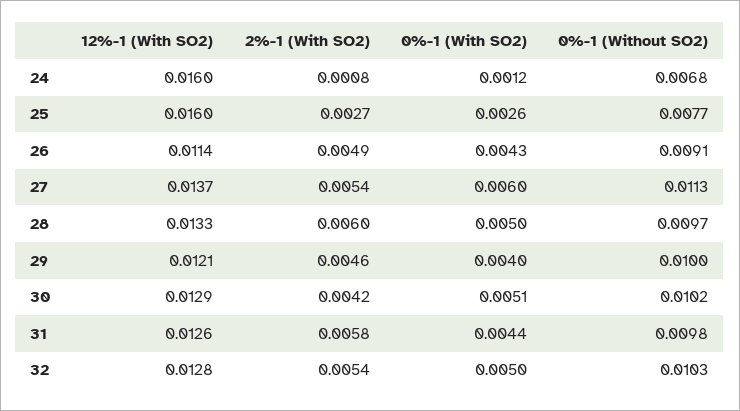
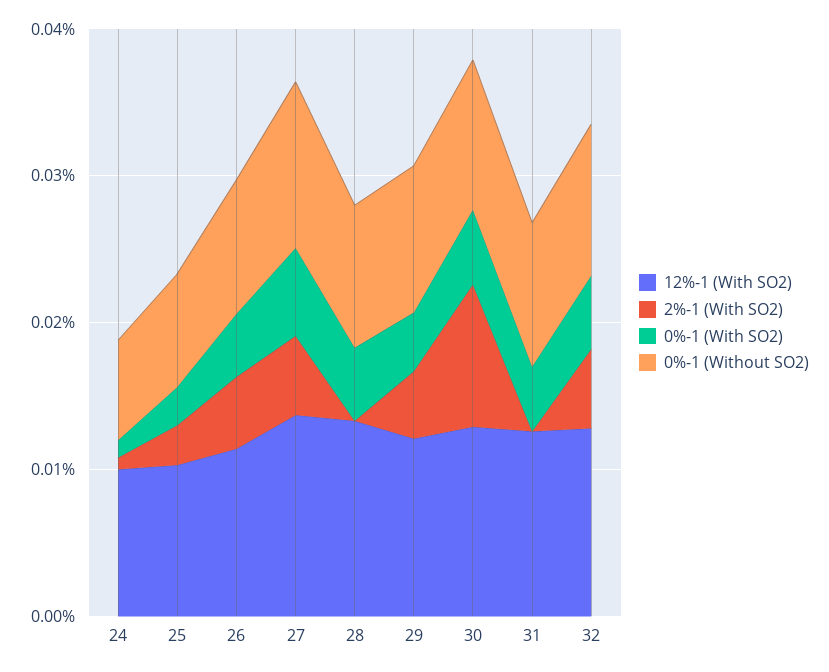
12%-1 (With SO2), 24: 0.016 -> 0.01
12%-1 (With SO2), 25: 0.016 -> 0.01
2%-1 (With SO2), 28: 0.006 -> 0
2%-1 (With SO2), 30: 0.0042 -> 0.01
2%-1 (With SO2), 31: 0.0058 -> 0

